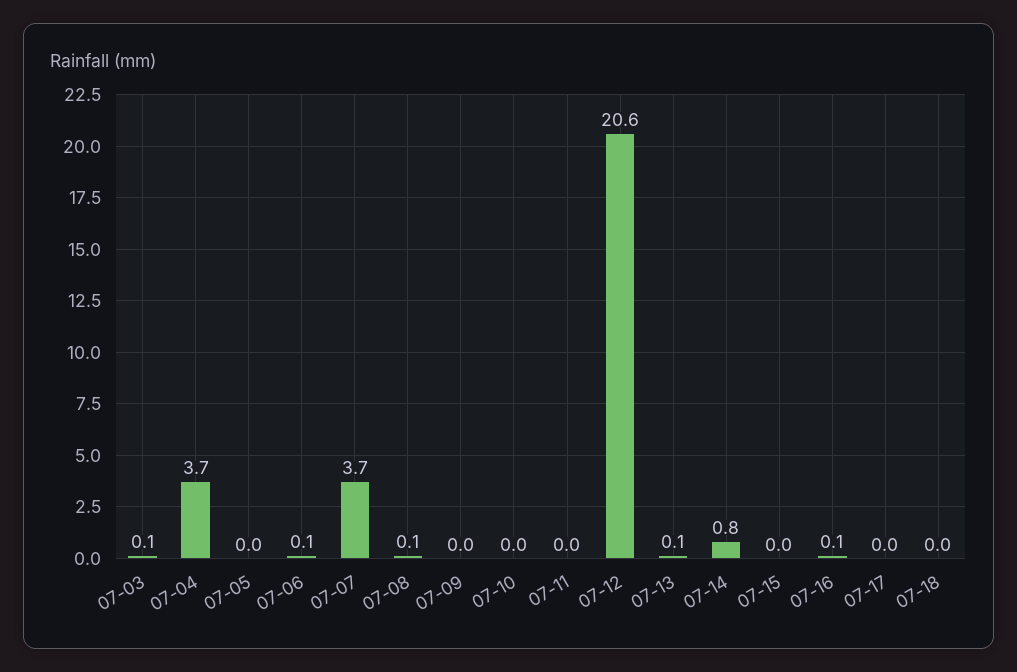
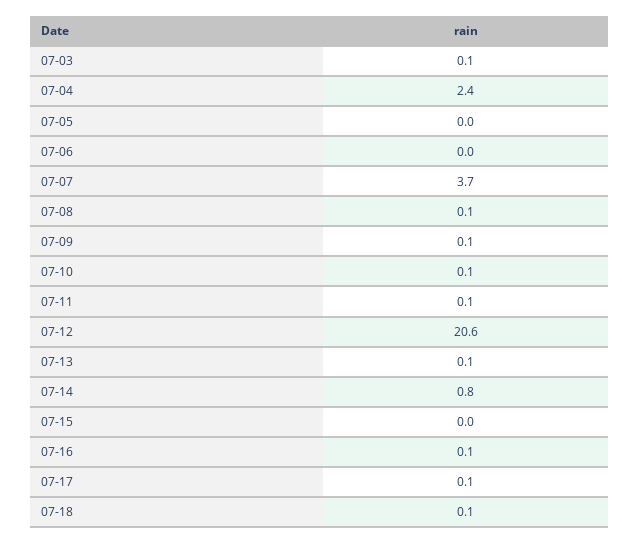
07-04: 3.7 -> 2.4
07-06: 0.1 -> 0
07-09: 0 -> 0.1
07-10: 0 -> 0.1
07-11: 0 -> 0.1
07-17: 0 -> 0.1
07-18: 0 -> 0.1

